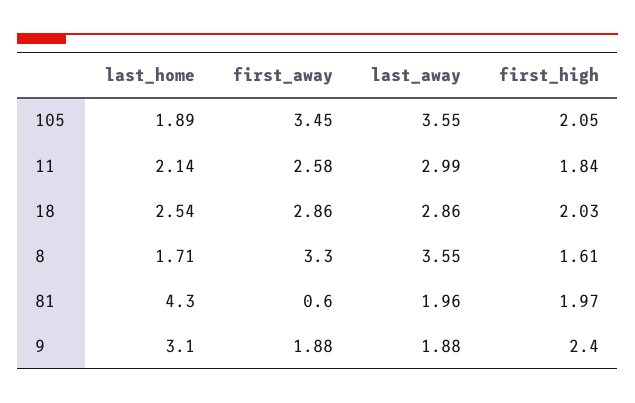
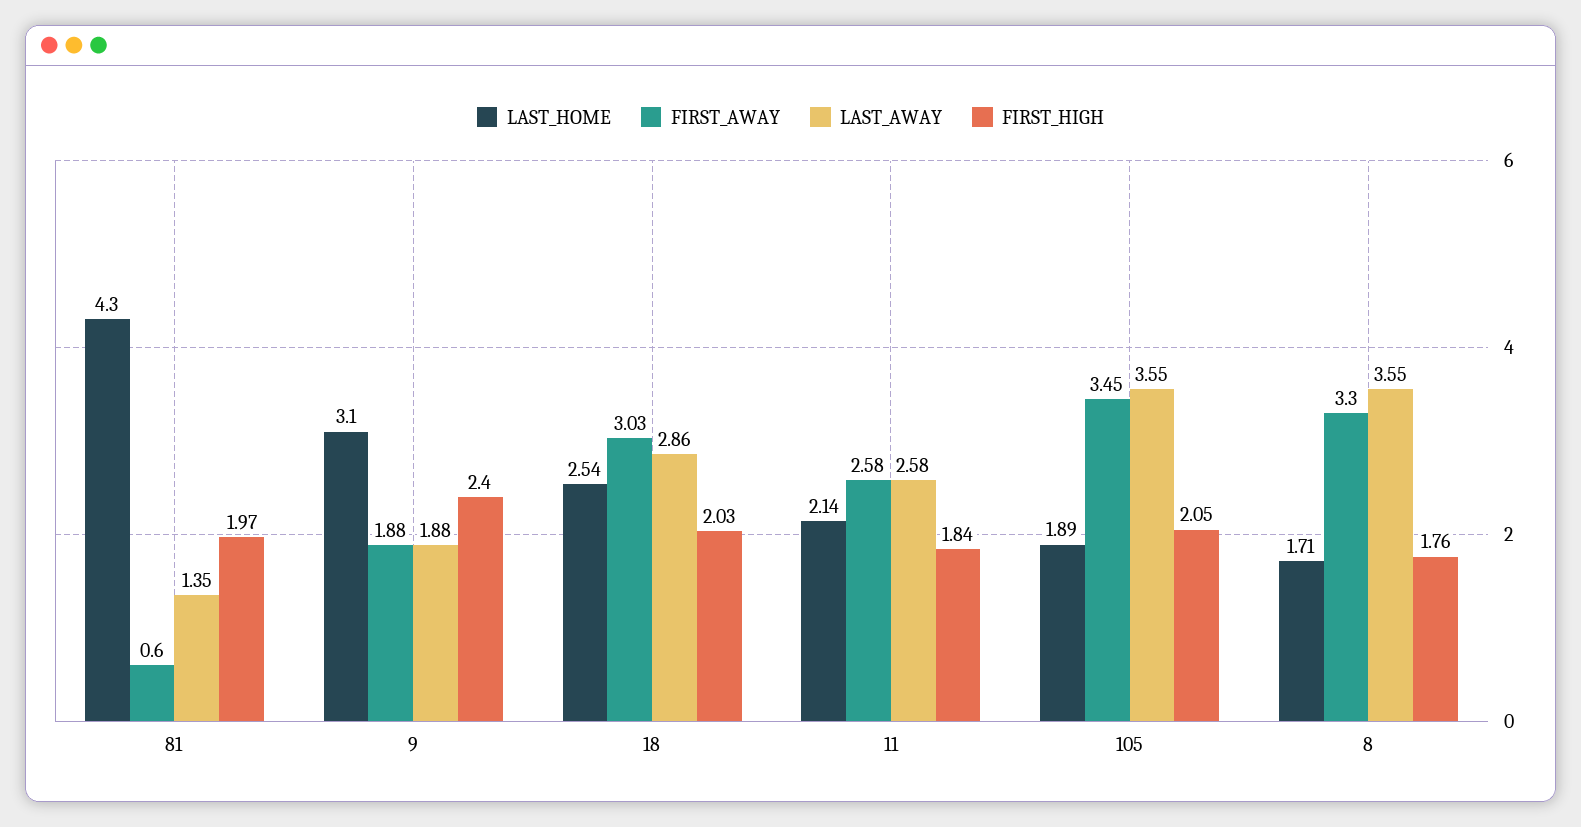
last_away, 11: 2.99 -> 2.58
first_away, 18: 2.86 -> 3.03
first_high, 8: 1.61 -> 1.76
last_away, 81: 1.96 -> 1.35

